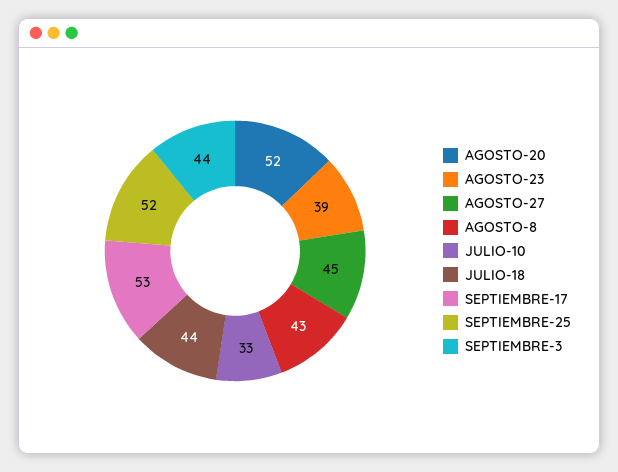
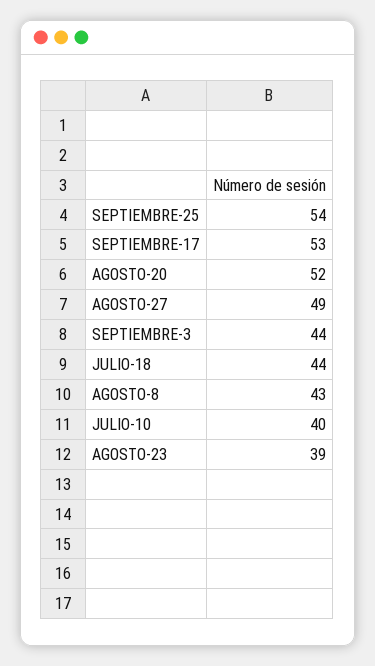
AGOSTO-27: 45 -> 49
JULIO-10: 33 -> 40
SEPTIEMBRE-25: 52 -> 54

